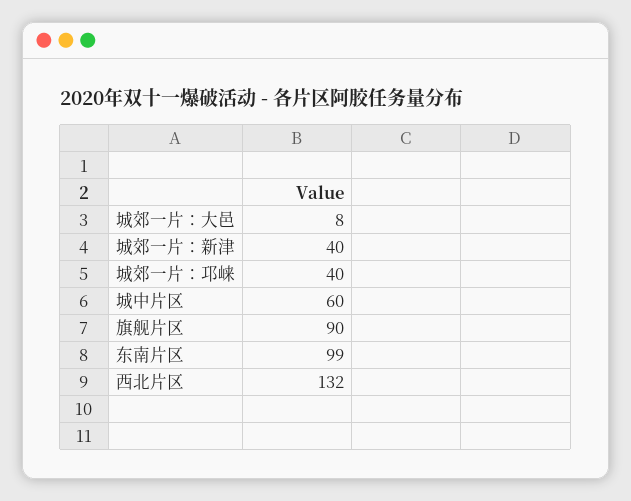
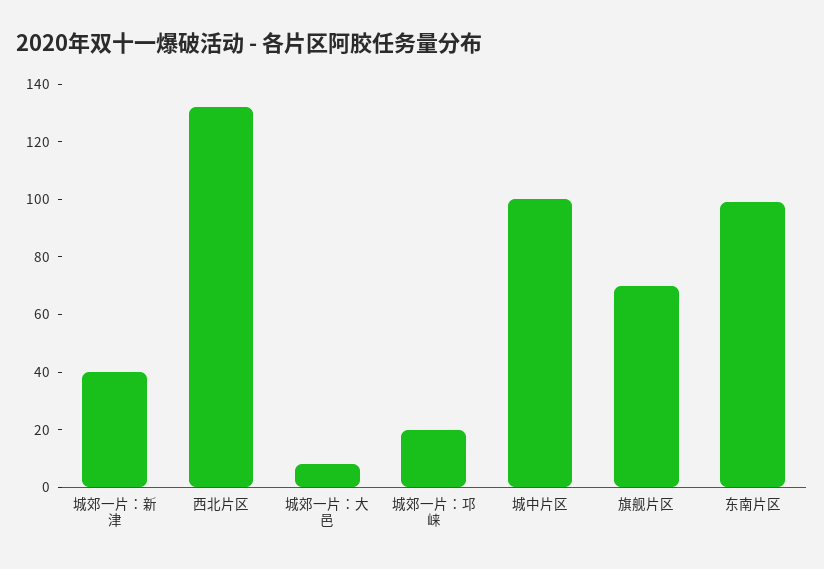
城郊一片：邛崃: 40 -> 20
城中片区: 60 -> 100
旗舰片区: 90 -> 70

